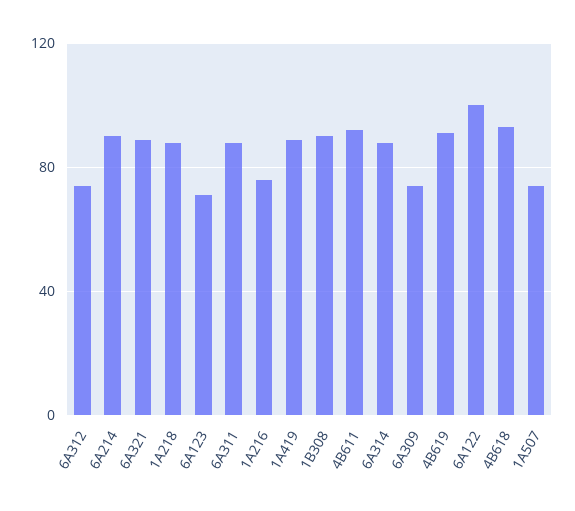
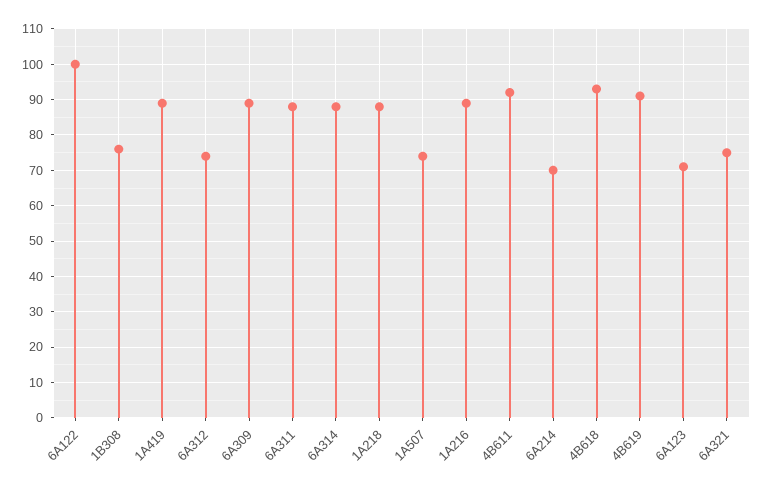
6A214: 90 -> 70
6A321: 90 -> 75
1A216: 75 -> 90
1B308: 90 -> 75
6A309: 75 -> 90

